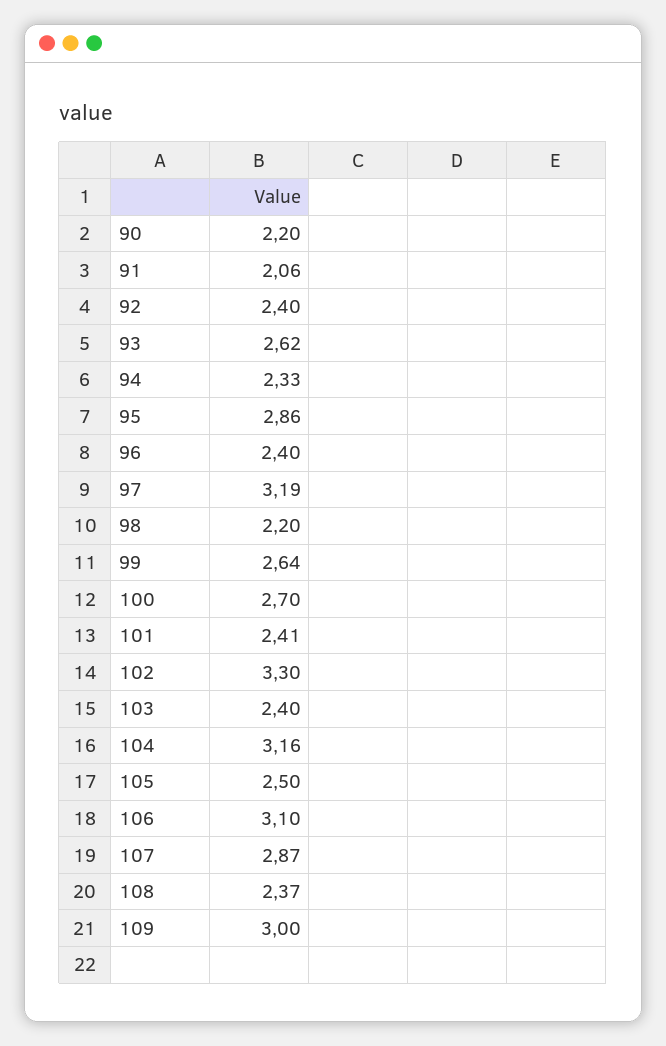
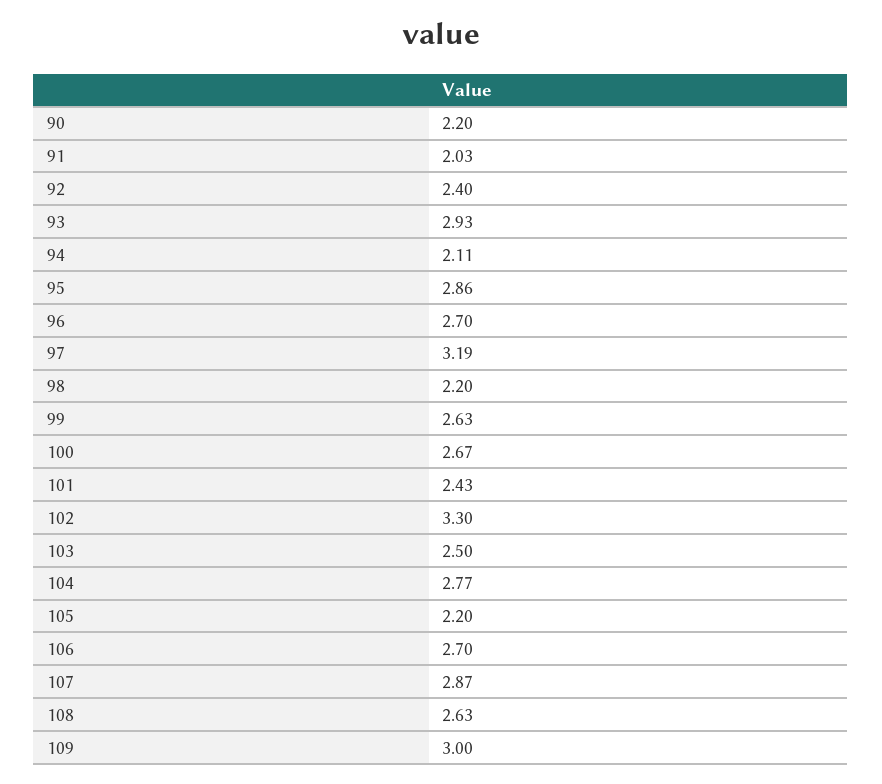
91: 2.06 -> 2.03
93: 2.62 -> 2.93
94: 2.33 -> 2.11
96: 2.4 -> 2.7
99: 2.64 -> 2.63
100: 2.7 -> 2.67
101: 2.41 -> 2.43
103: 2.4 -> 2.5
104: 3.16 -> 2.77
105: 2.5 -> 2.2
106: 3.1 -> 2.7
108: 2.37 -> 2.63

